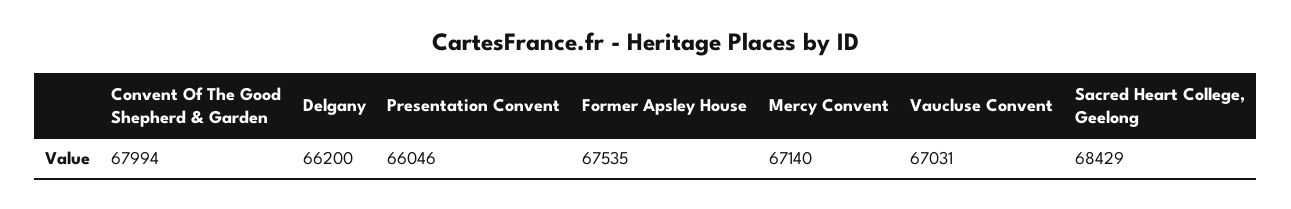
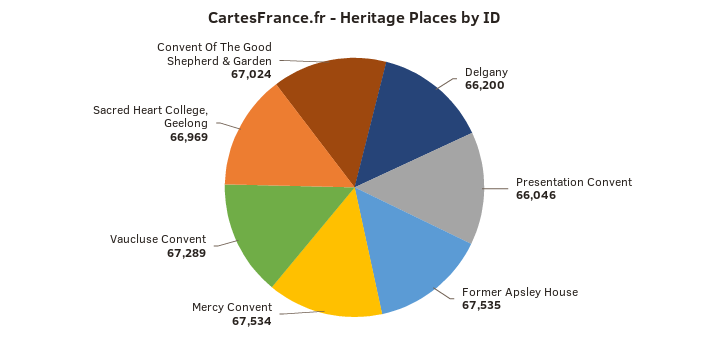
Convent Of The Good Shepherd & Garden: 67994 -> 67024
Mercy Convent: 67140 -> 67534
Vaucluse Convent: 67031 -> 67289
Sacred Heart College, Geelong: 68429 -> 66969

